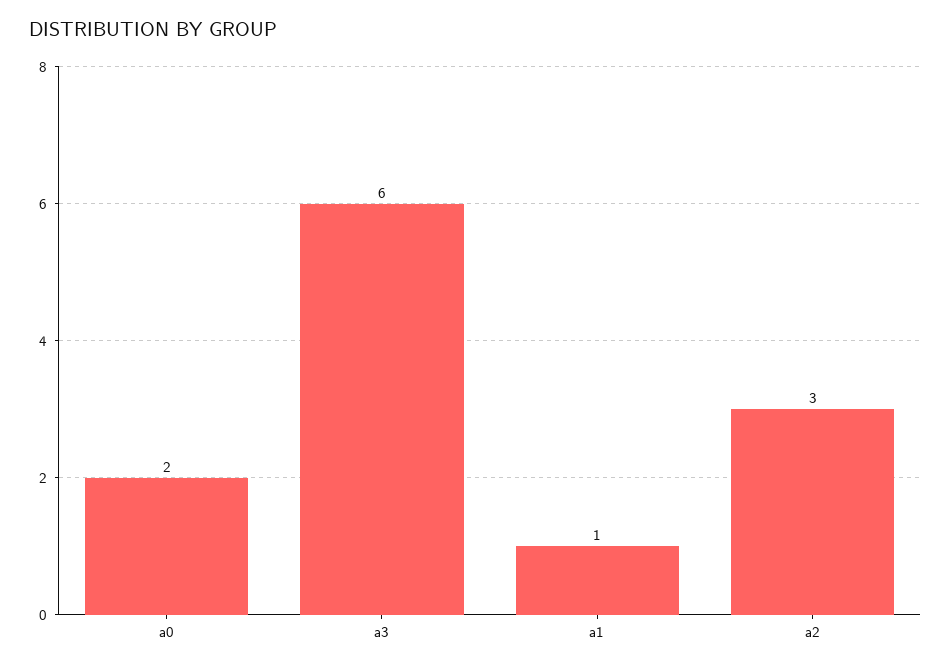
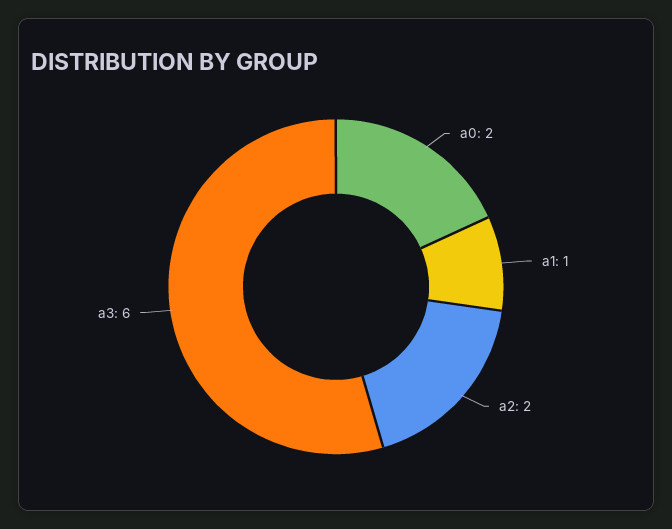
a2: 3 -> 2

